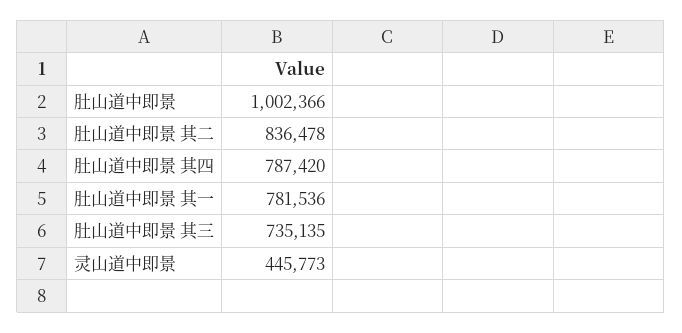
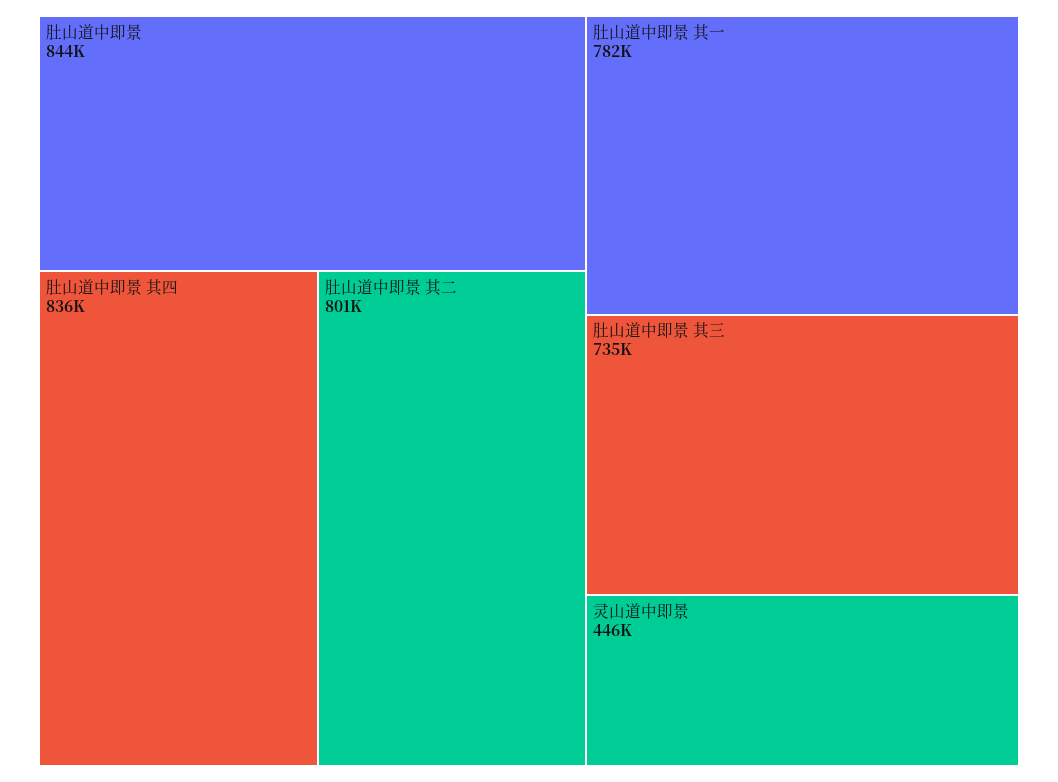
肚山道中即景: 1002366 -> 844000
肚山道中即景 其二: 836478 -> 801000
肚山道中即景 其四: 787420 -> 836000

